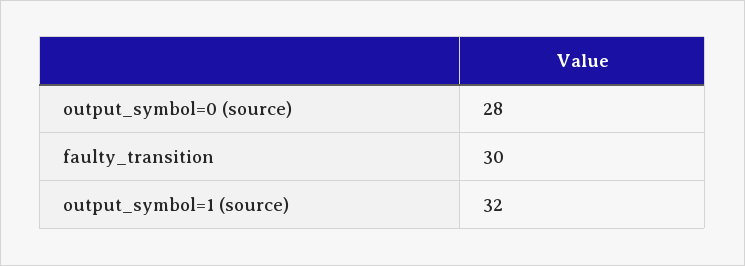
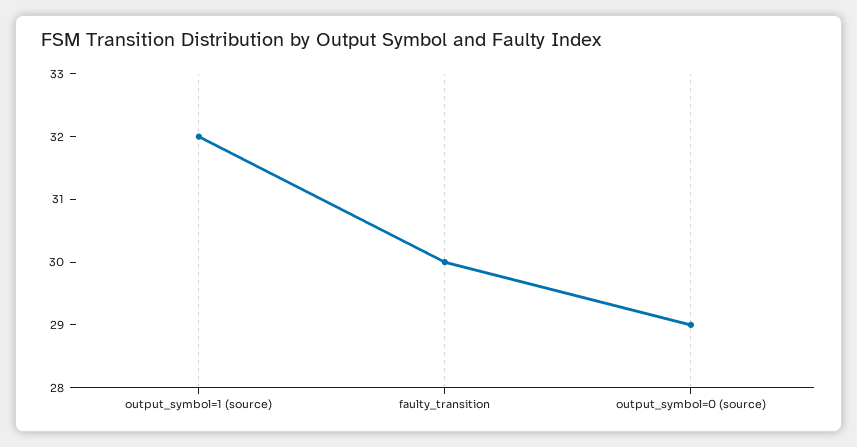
output_symbol=0 (source): 28 -> 29

